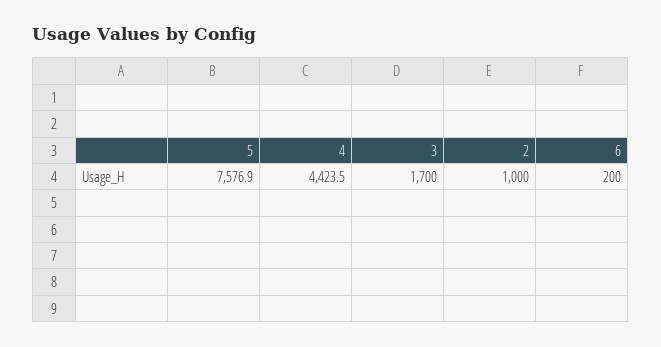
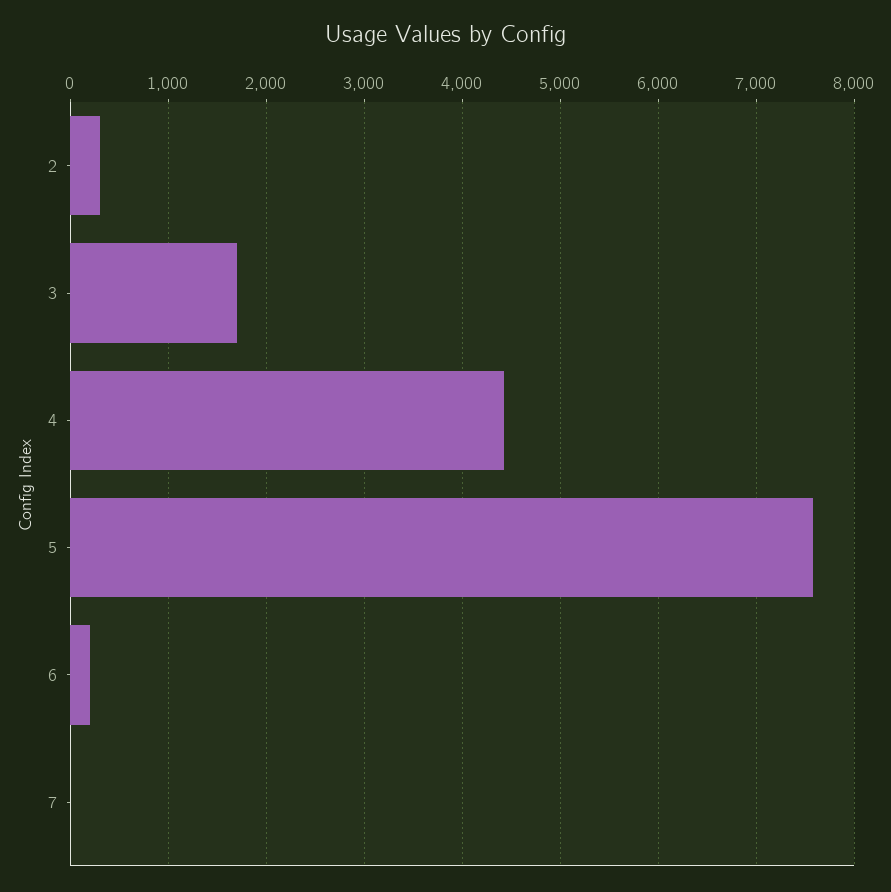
2: 1000 -> 300
7: none -> 0

